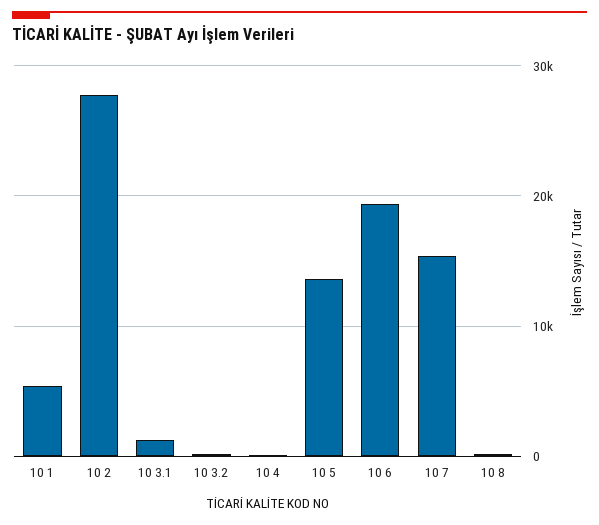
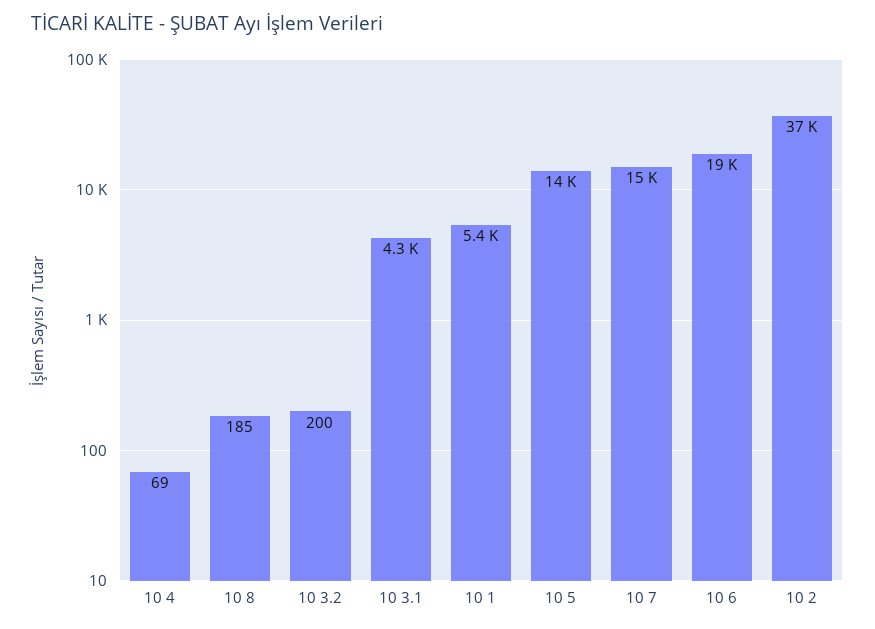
10 2: 28000 -> 37000
10 3.1: 1000 -> 4300

